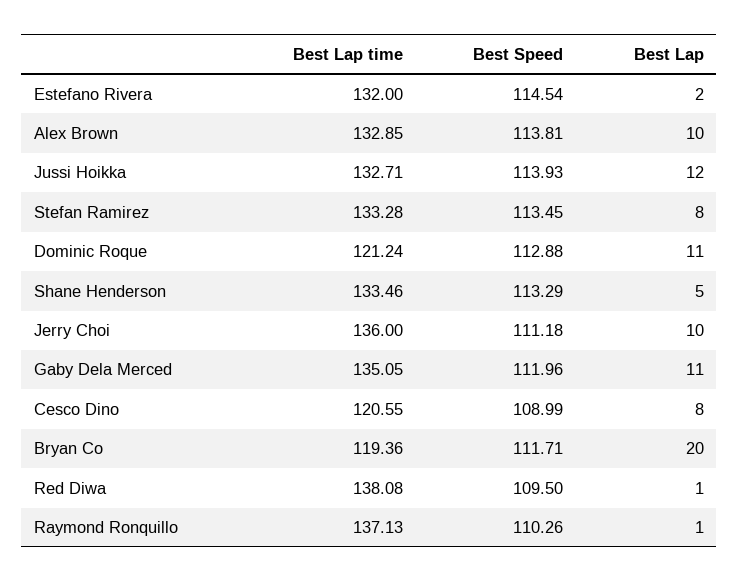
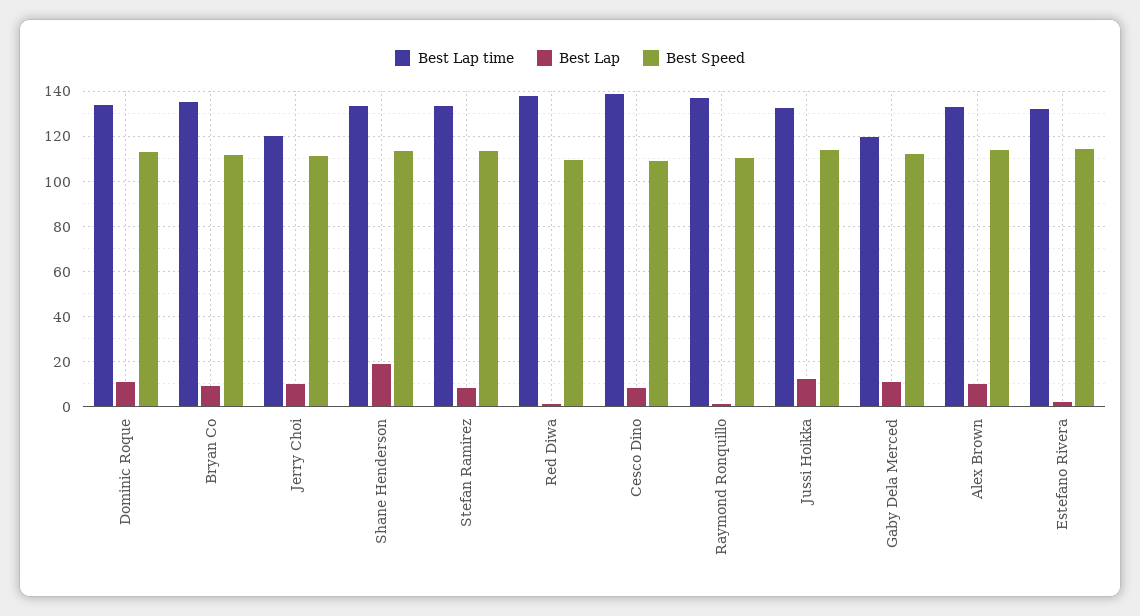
Best Lap time, Dominic Roque: 121.24 -> 135
Best Lap, Shane Henderson: 5 -> 20
Best Lap time, Jerry Choi: 136 -> 120
Best Lap time, Gaby Dela Merced: 135.05 -> 120
Best Lap time, Cesco Dino: 120.55 -> 140
Best Lap time, Bryan Co: 119.36 -> 135
Best Lap, Bryan Co: 20 -> 10

